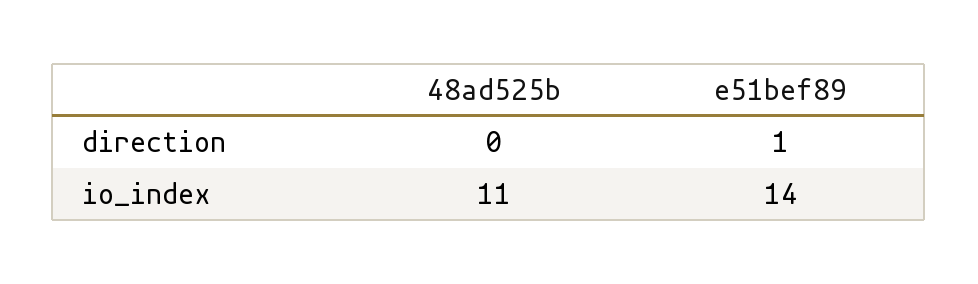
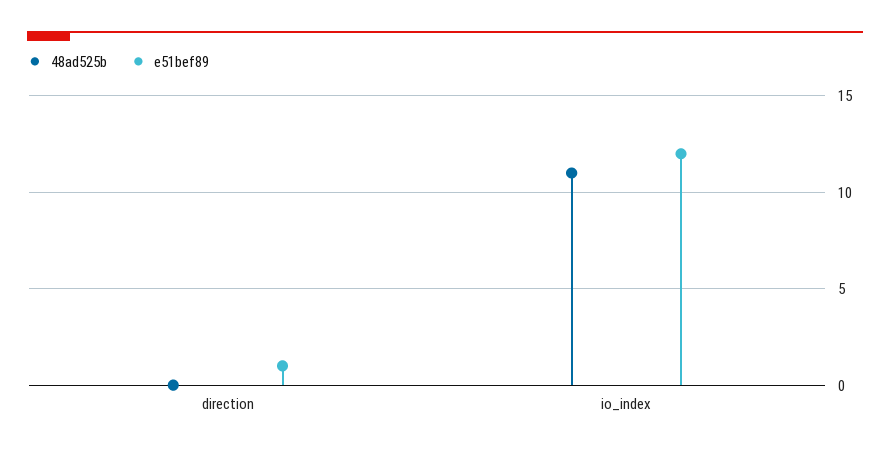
e51bef89, io_index: 14 -> 12

